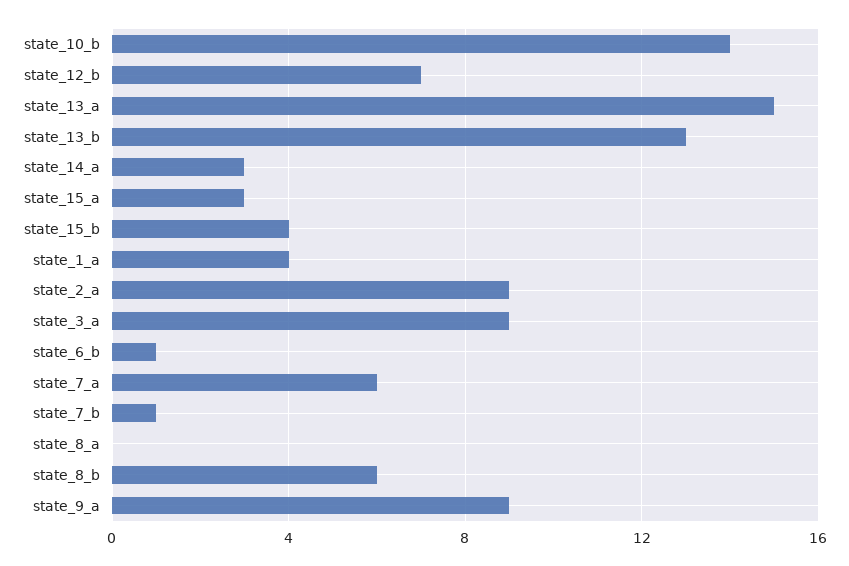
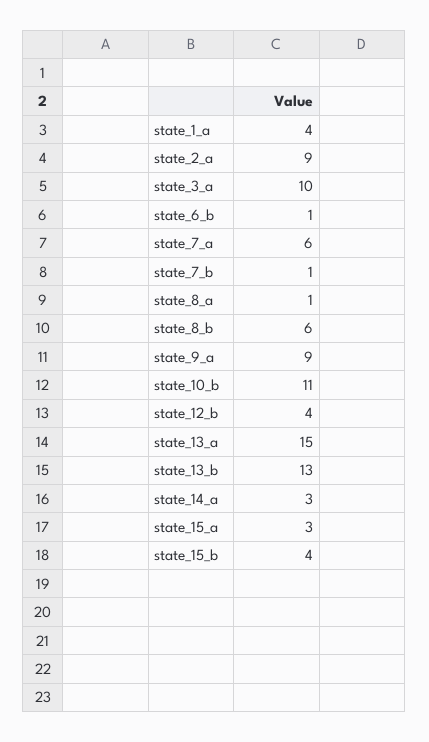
state_10_b: 14 -> 11
state_12_b: 7 -> 4
state_3_a: 9 -> 10
state_8_a: 0 -> 1

